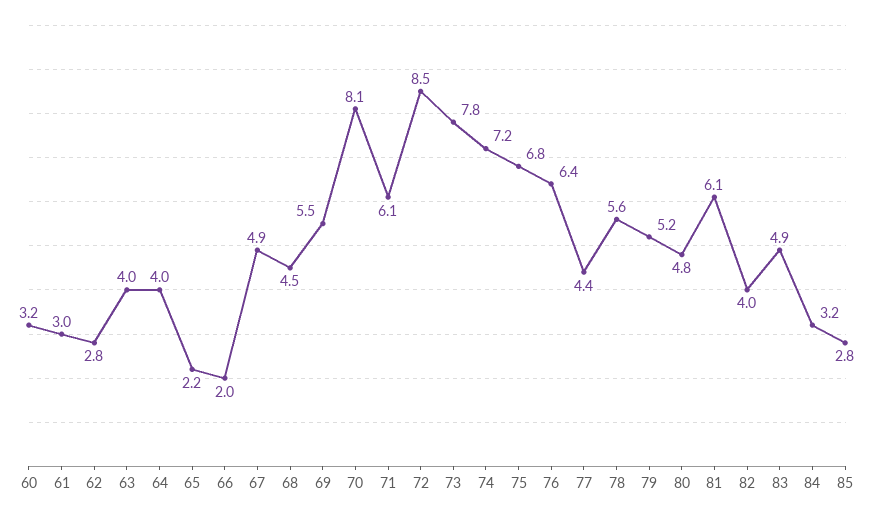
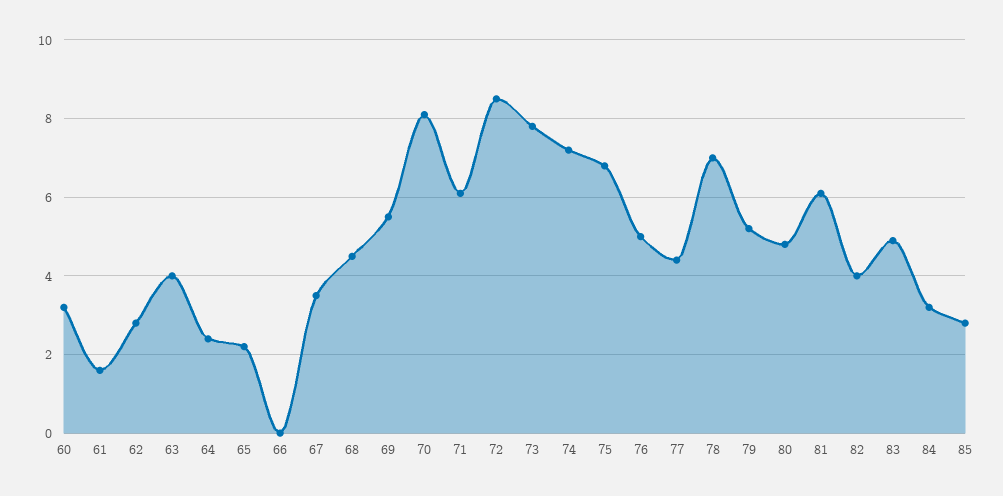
61: 3 -> 1.5
64: 4 -> 2.5
66: 2 -> 0
67: 4.9 -> 3.5
76: 6.4 -> 5
78: 5.6 -> 7

